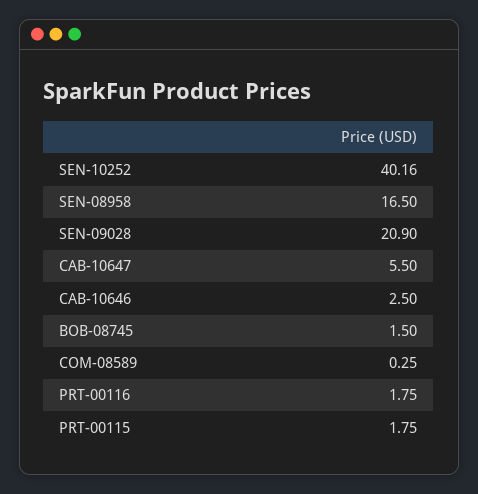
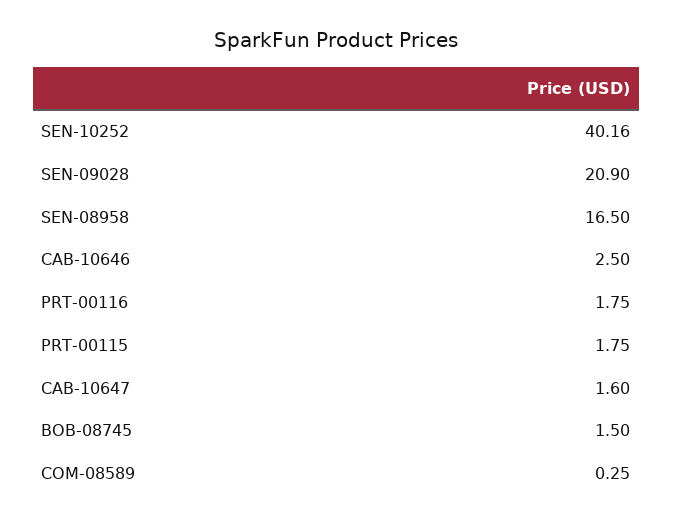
CAB-10647: 5.5 -> 1.6

